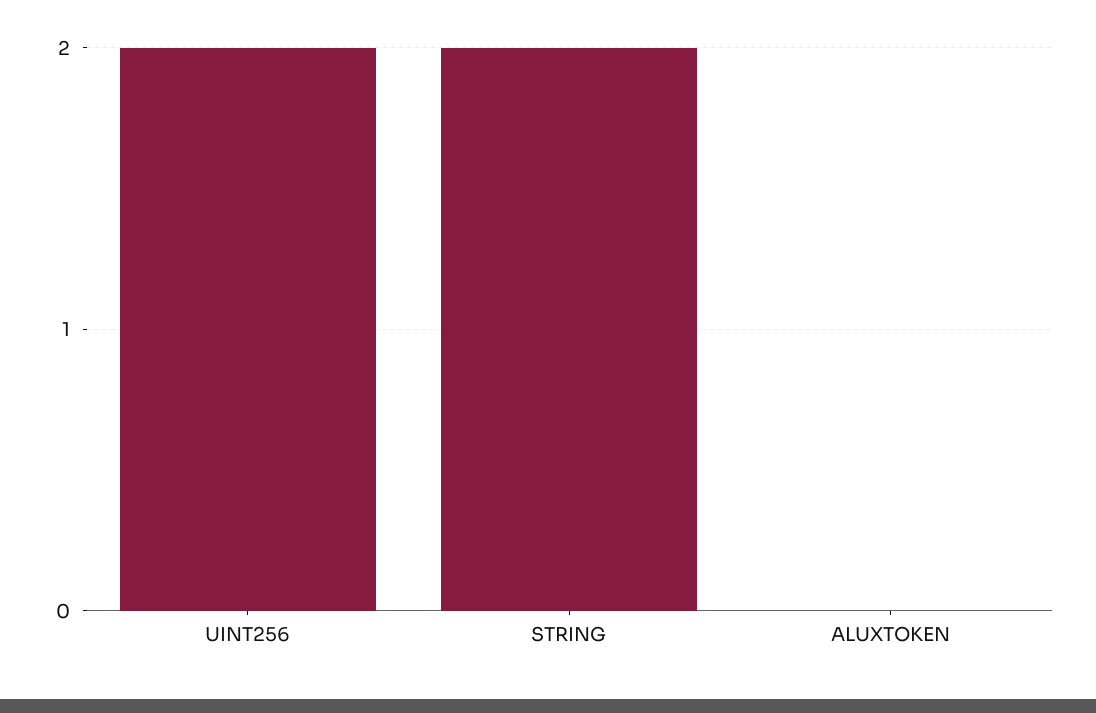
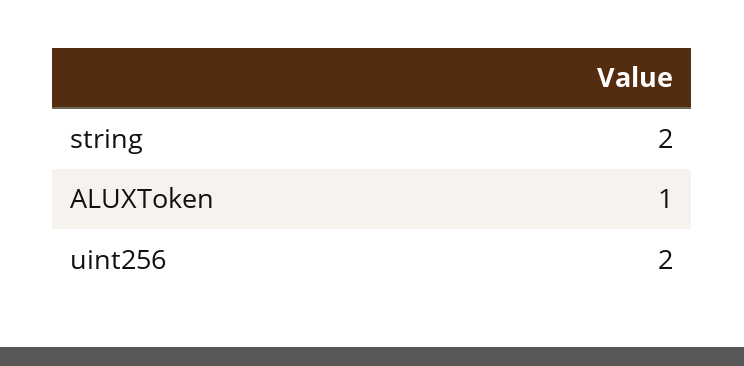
ALUXTOKEN: 0 -> 1

